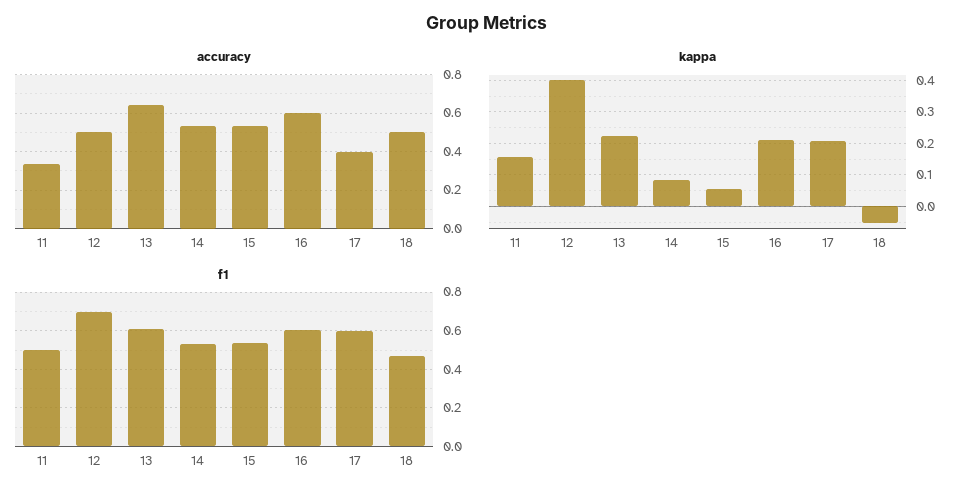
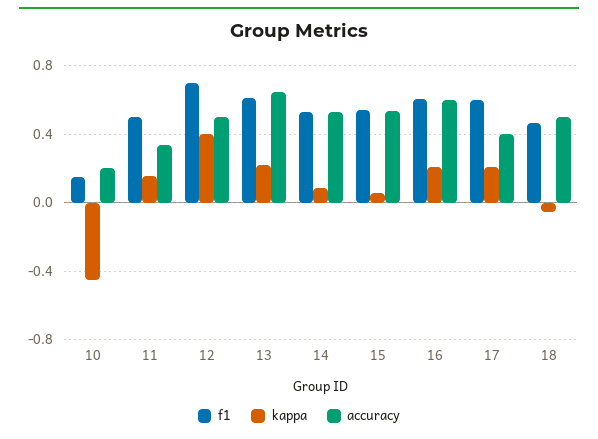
f1, 10: none -> 0.15
kappa, 10: none -> -0.45
accuracy, 10: none -> 0.2

